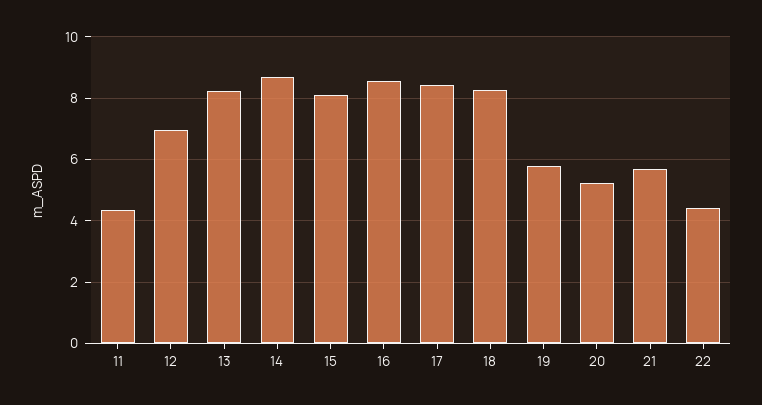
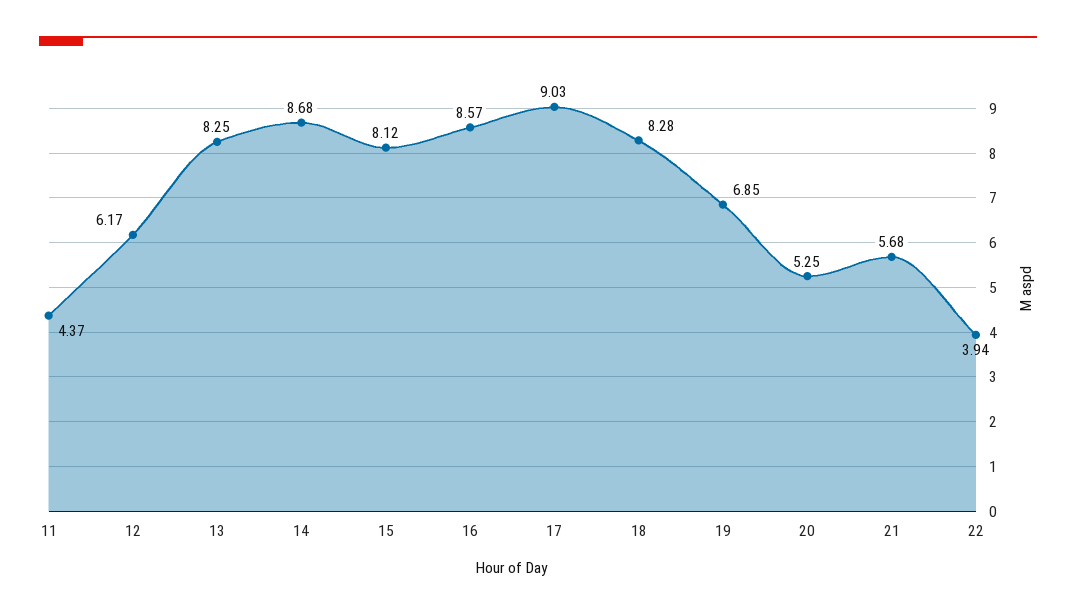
12: 7 -> 6.17
17: 8.4 -> 9.03
19: 5.8 -> 6.85
22: 4.4 -> 3.94

